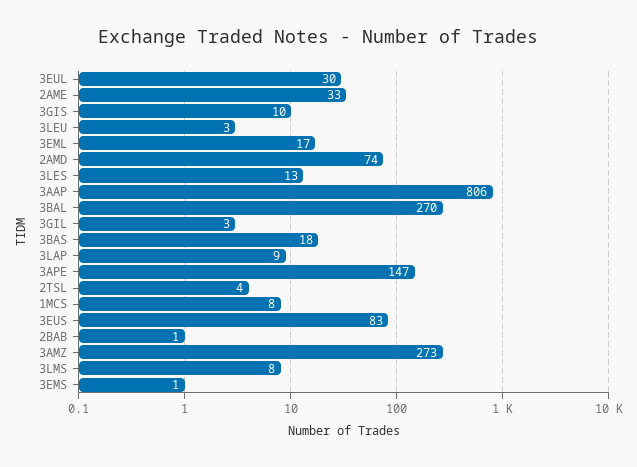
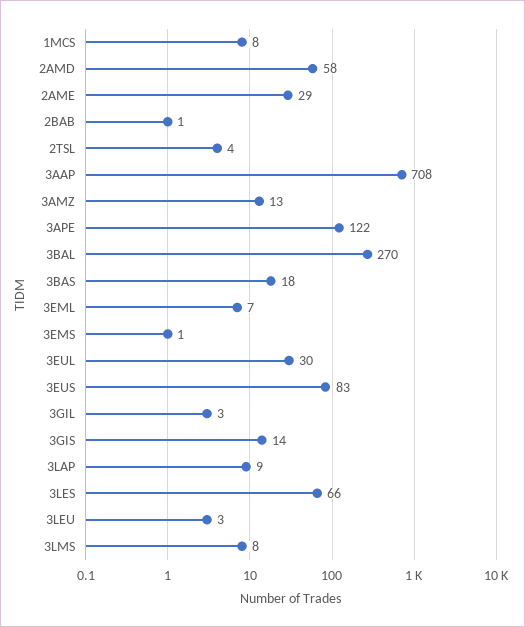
2AME: 33 -> 29
3GIS: 10 -> 14
3EML: 17 -> 7
2AMD: 74 -> 58
3LES: 13 -> 66
3AAP: 806 -> 708
3APE: 147 -> 122
3AMZ: 273 -> 13

